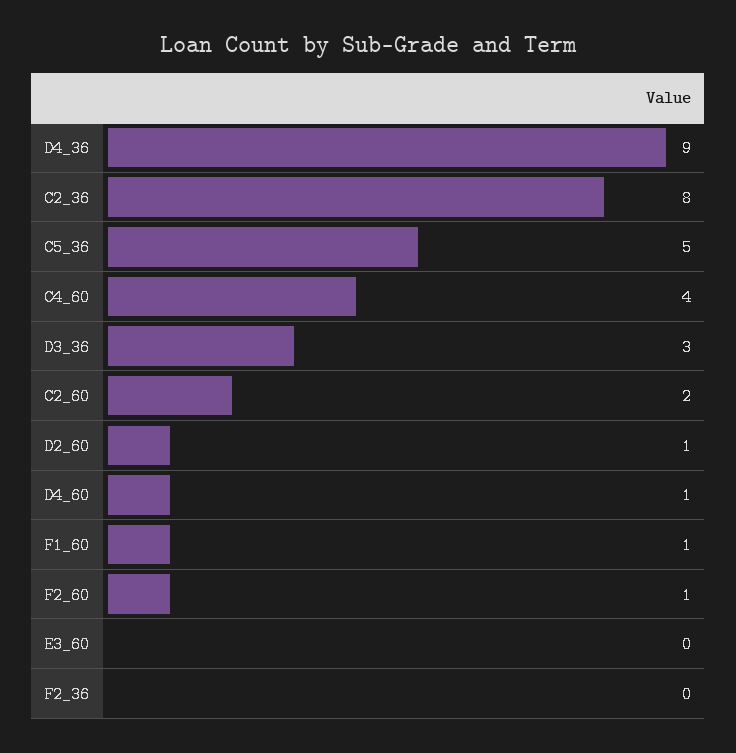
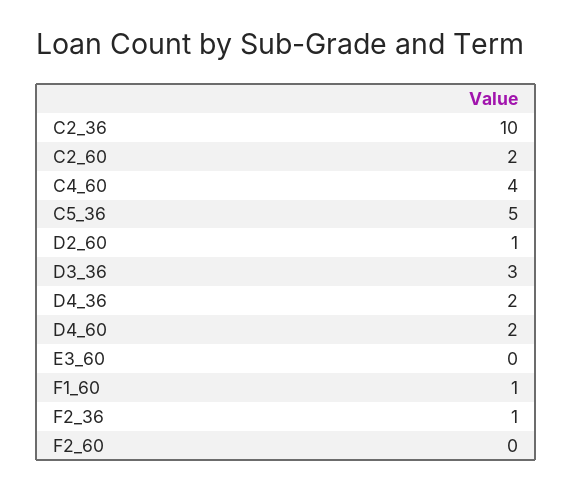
D4_36: 9 -> 2
C2_36: 8 -> 10
D4_60: 1 -> 2
F2_60: 1 -> 0
F2_36: 0 -> 1

